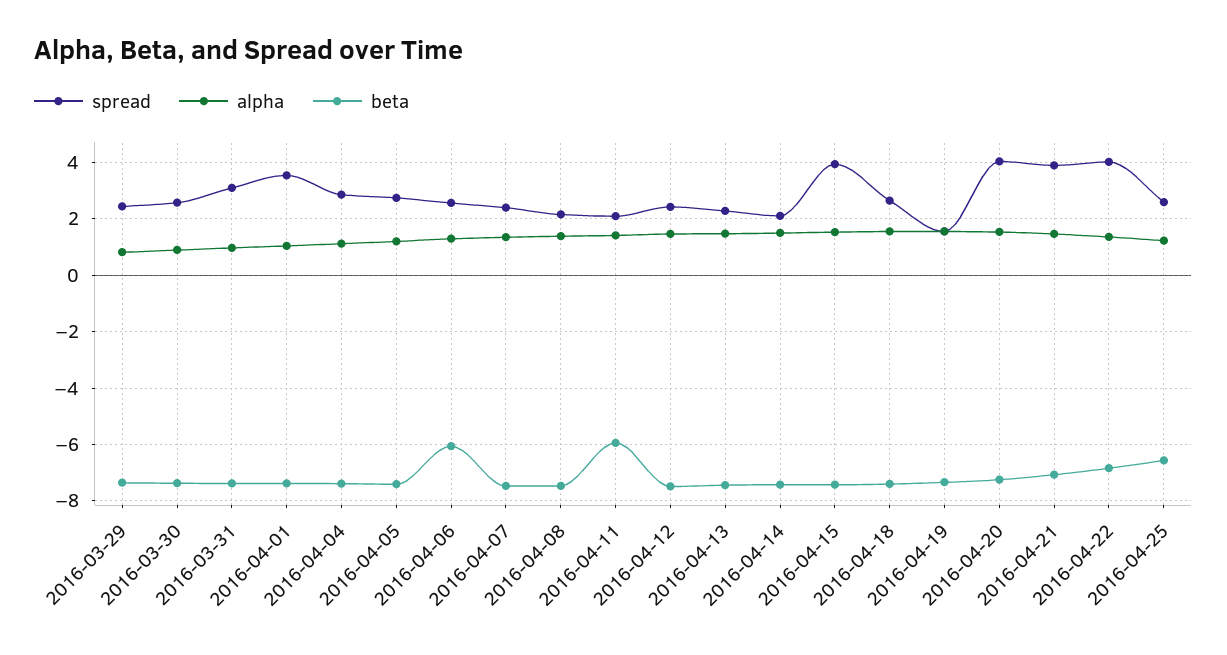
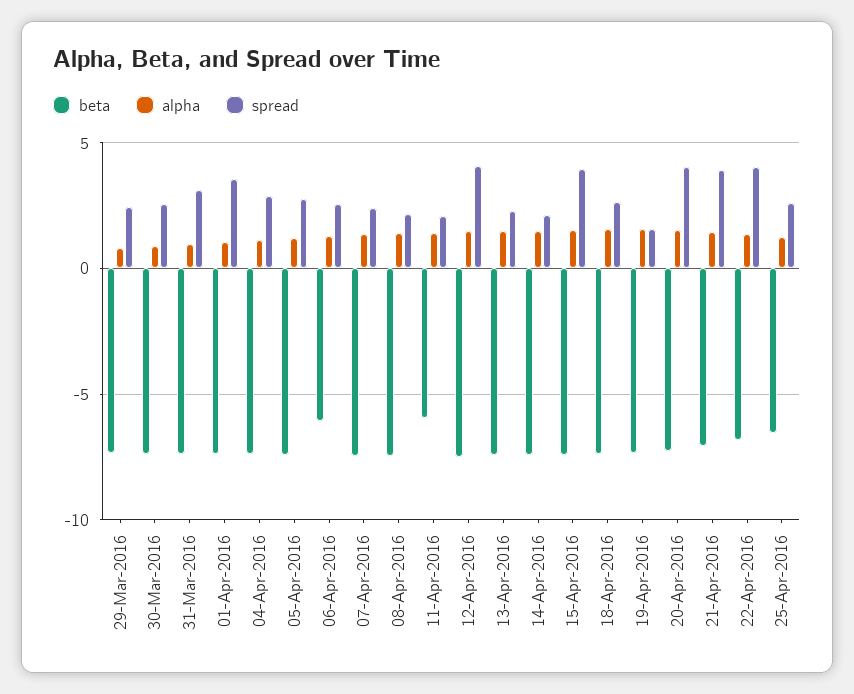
spread, 2016-04-12: 2.5 -> 4

